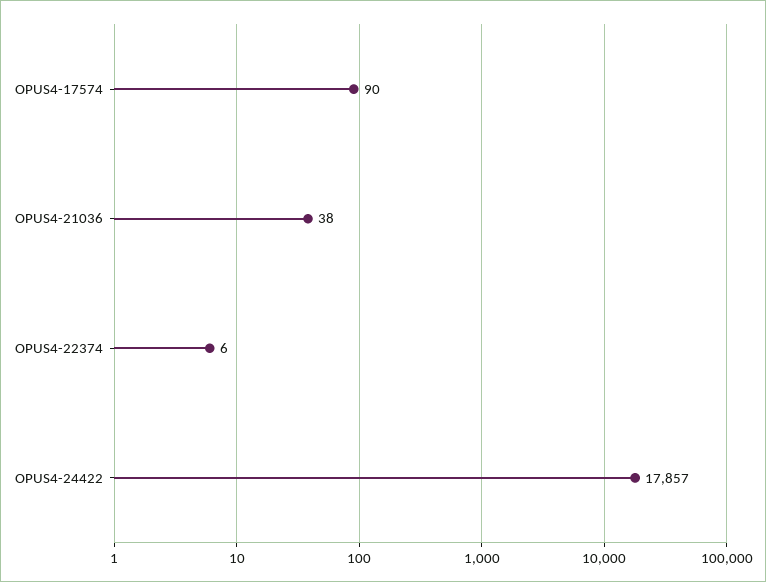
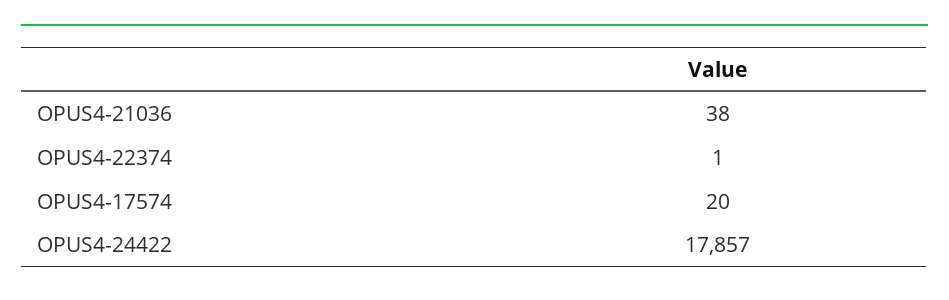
OPUS4-17574: 90 -> 20
OPUS4-22374: 6 -> 1

